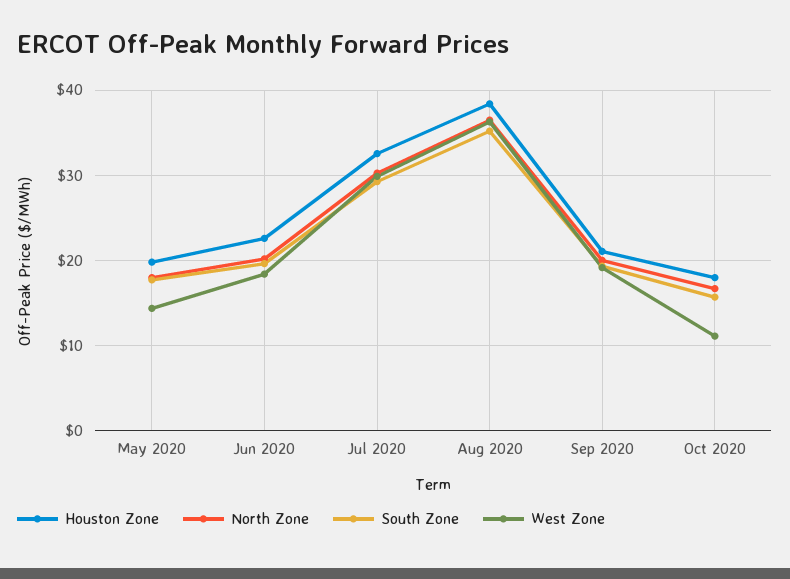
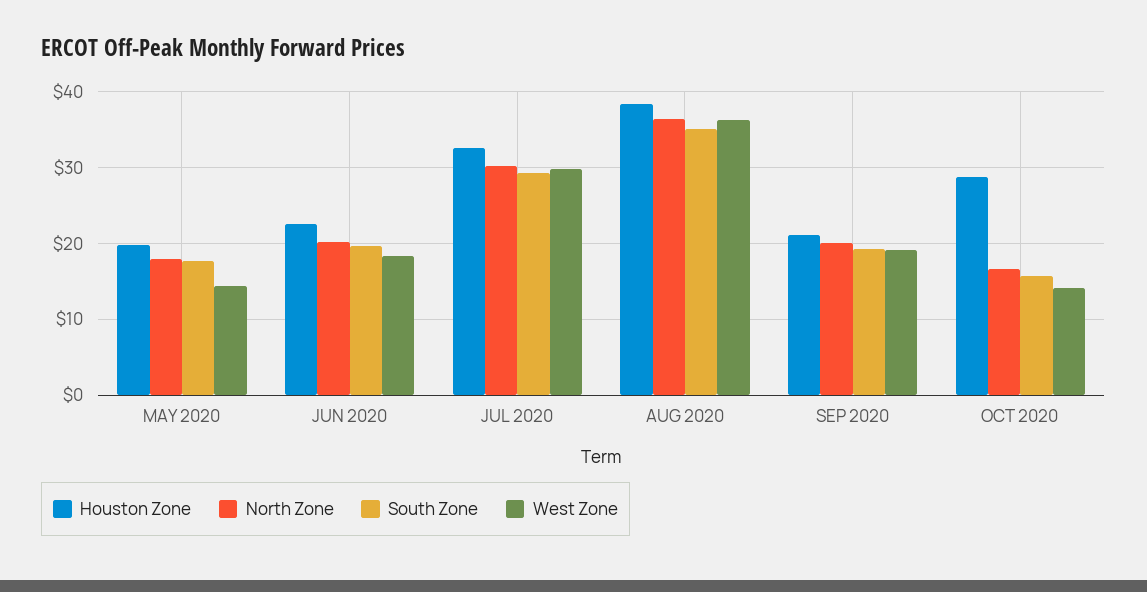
Houston Zone, Oct 2020: 18 -> 29
West Zone, Oct 2020: 11 -> 14

